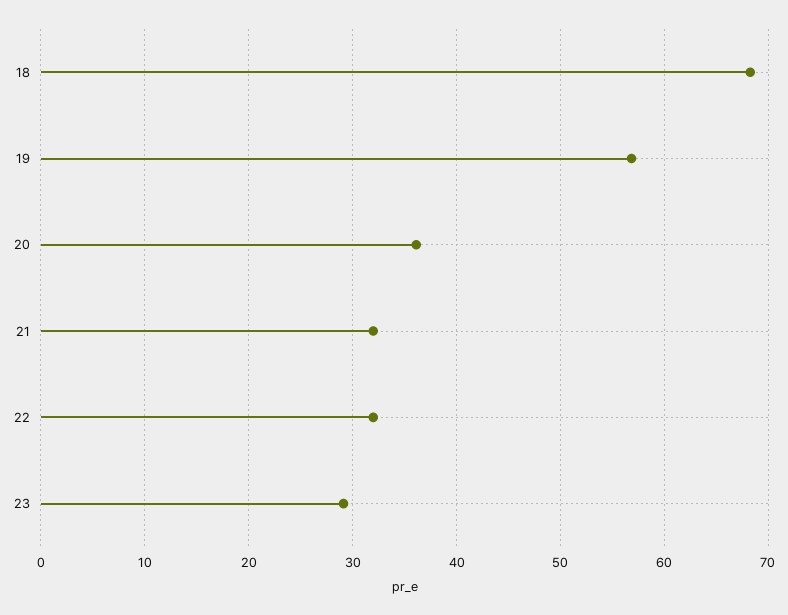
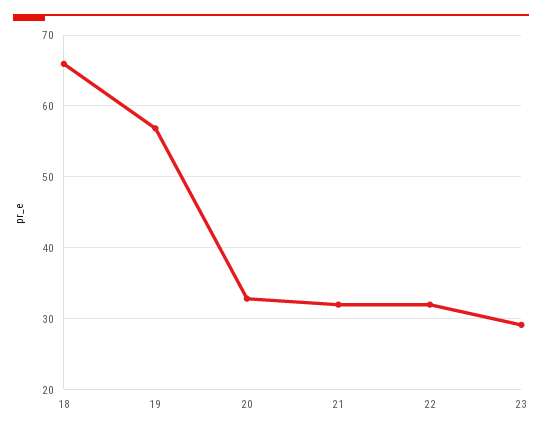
18: 68 -> 66
20: 36 -> 33

